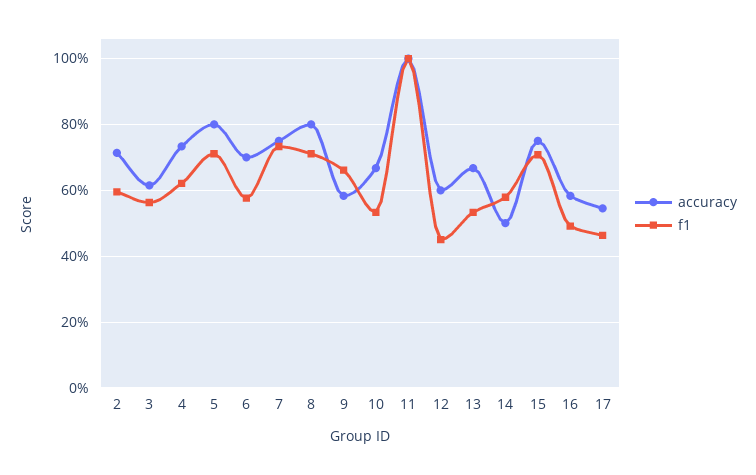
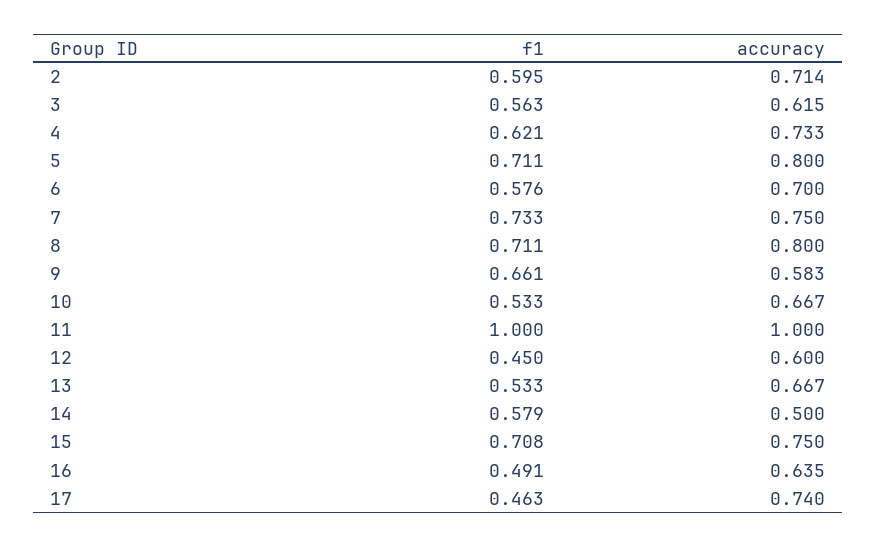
accuracy, 16: 0.58 -> 0.635
accuracy, 17: 0.54 -> 0.74

